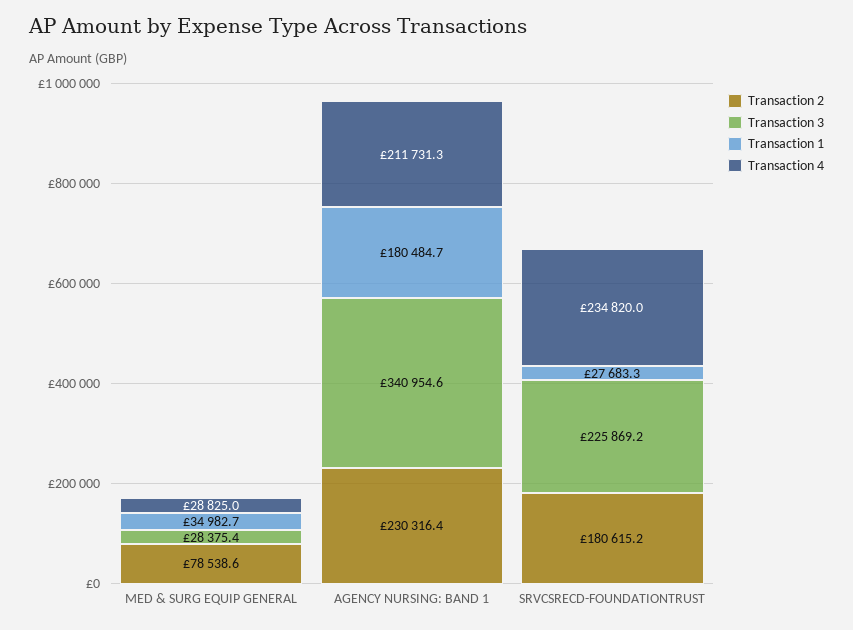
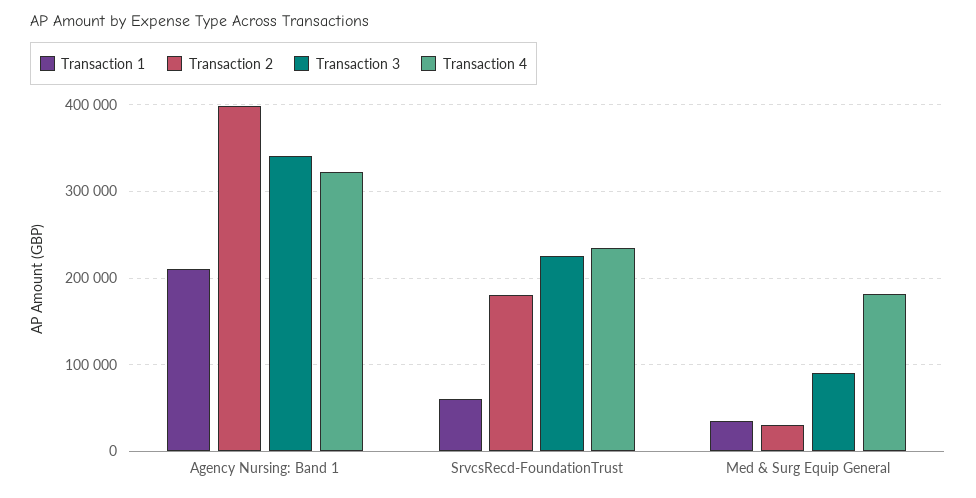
Transaction 2, MED & SURG EQUIP GENERAL: 78538.6 -> 30000
Transaction 3, MED & SURG EQUIP GENERAL: 28375.4 -> 90000
Transaction 4, MED & SURG EQUIP GENERAL: 28825 -> 180000
Transaction 2, AGENCY NURSING: BAND 1: 230316.4 -> 400000
Transaction 1, AGENCY NURSING: BAND 1: 180484.7 -> 210000
Transaction 4, AGENCY NURSING: BAND 1: 211731.3 -> 320000
Transaction 1, SRVCSRECD-FOUNDATIONTRUST: 27683.3 -> 60000

